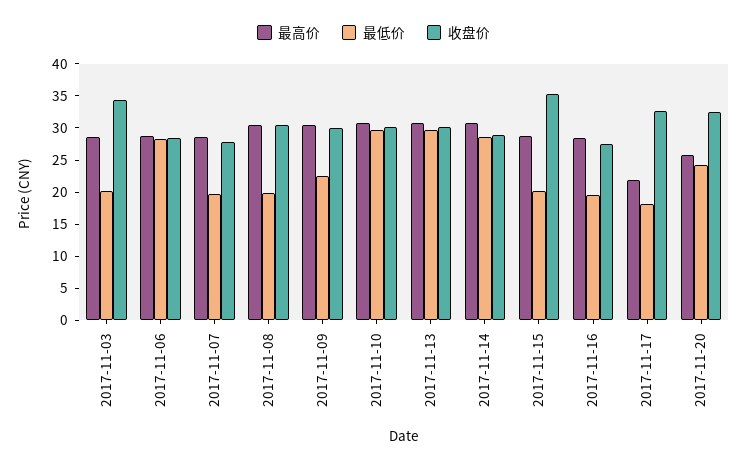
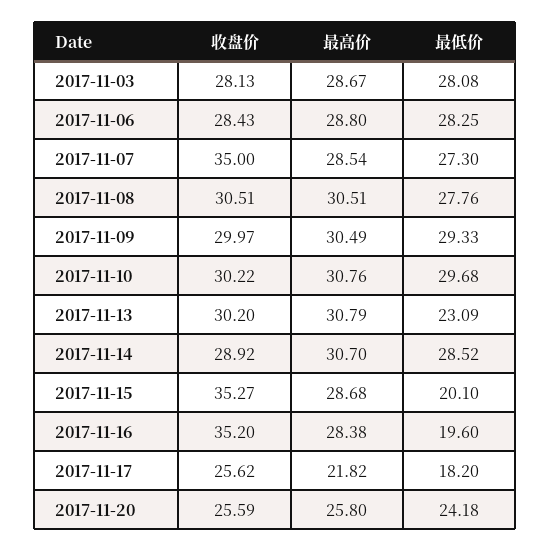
最低价, 2017-11-03: 20 -> 28.08
收盘价, 2017-11-03: 35 -> 28.13
最低价, 2017-11-07: 20 -> 27.3
收盘价, 2017-11-07: 27.5 -> 35
最低价, 2017-11-08: 20 -> 27.76
最低价, 2017-11-09: 22.5 -> 29.33
最低价, 2017-11-13: 30 -> 23.09
收盘价, 2017-11-16: 27.5 -> 35.2
收盘价, 2017-11-17: 32.5 -> 25.62
收盘价, 2017-11-20: 32.5 -> 25.59

